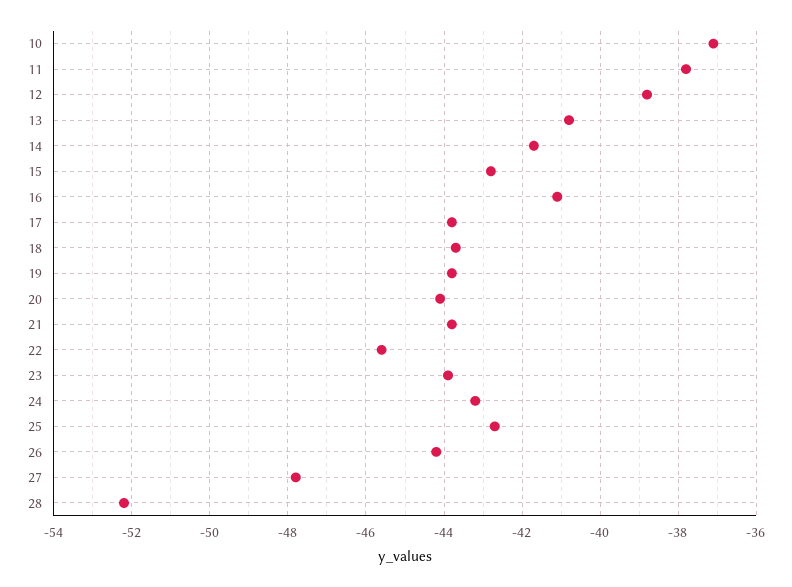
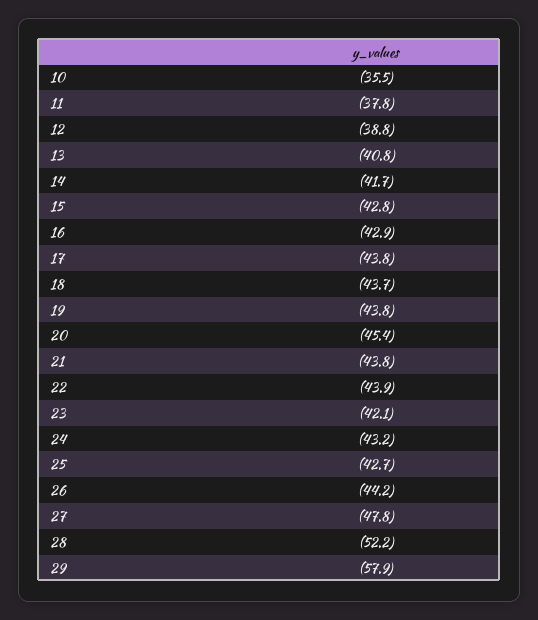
10: -37 -> -35.5
16: -41 -> -42.9
20: -44 -> -45.4
22: -45.5 -> -43.9
23: -44 -> -42.1
29: none -> -57.9

